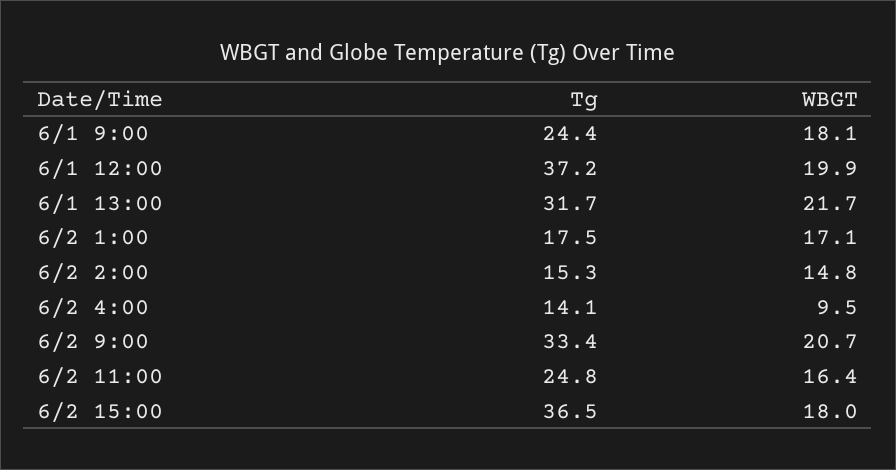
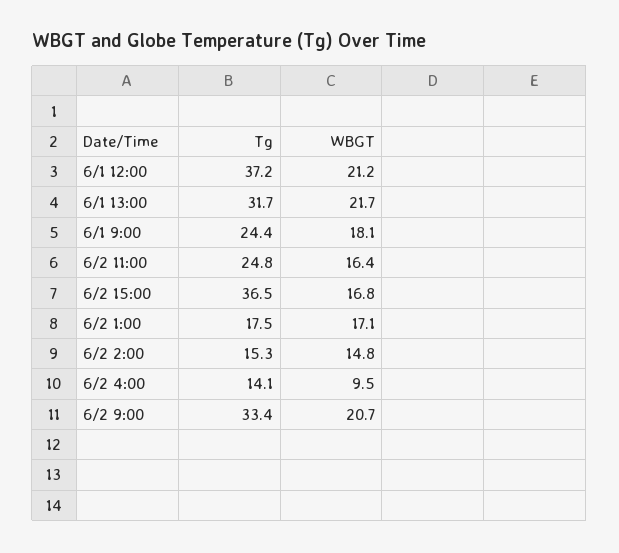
WBGT, 6/1 12:00: 19.9 -> 21.2
WBGT, 6/2 15:00: 18 -> 16.8

